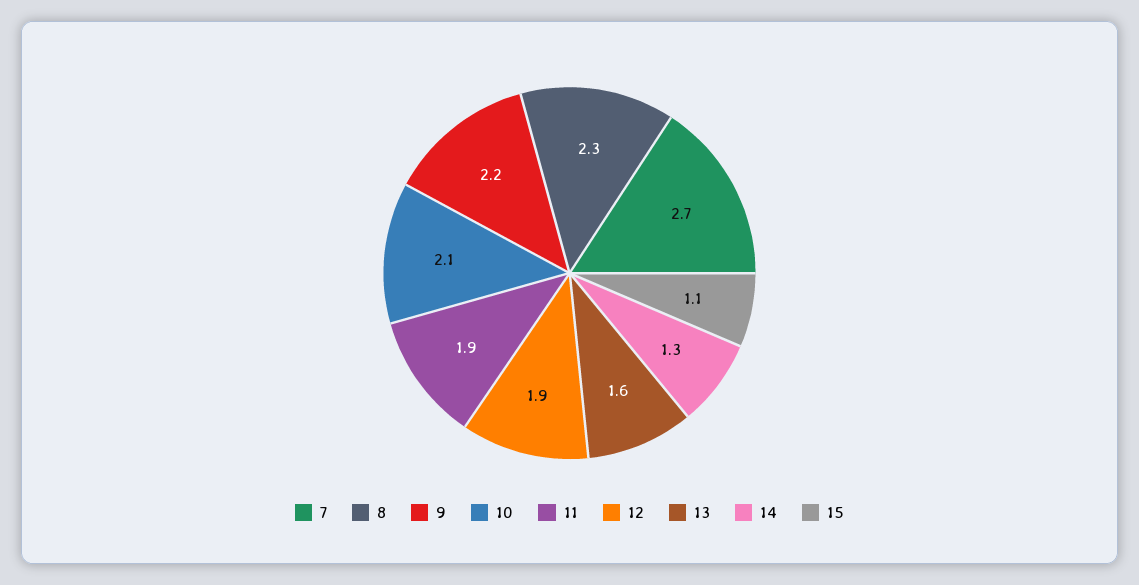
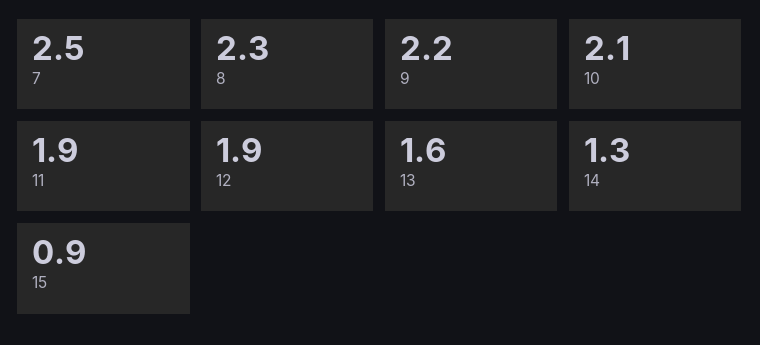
7: 2.7 -> 2.5
15: 1.1 -> 0.9

